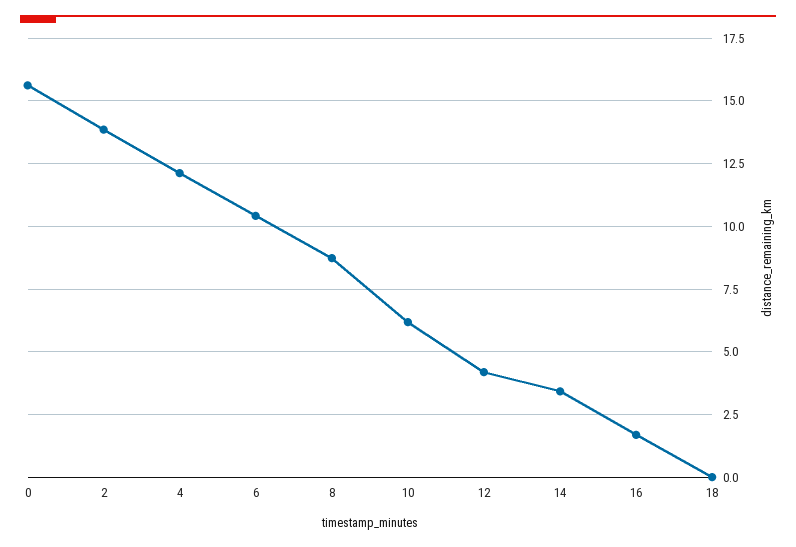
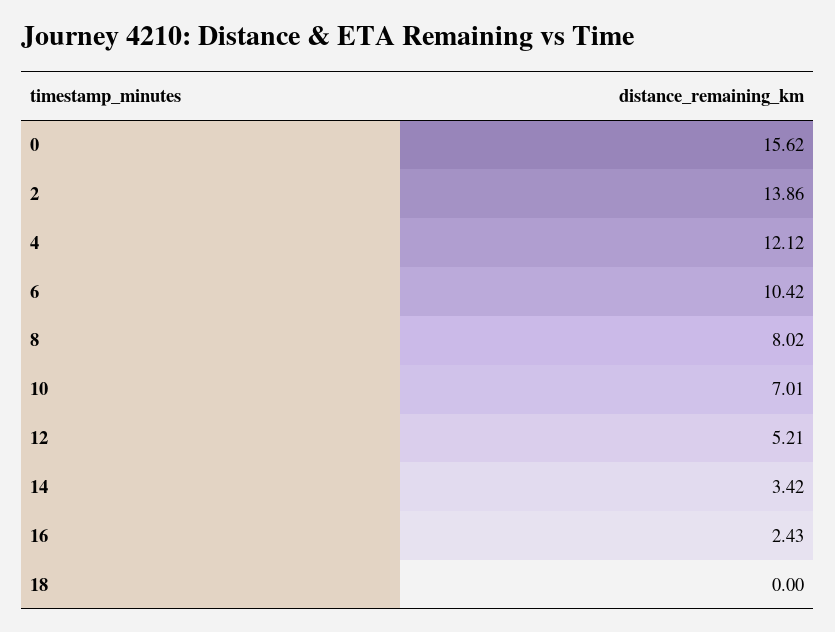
8: 8.75 -> 8.02
10: 6.25 -> 7.01
12: 4.25 -> 5.21
16: 1.75 -> 2.43

